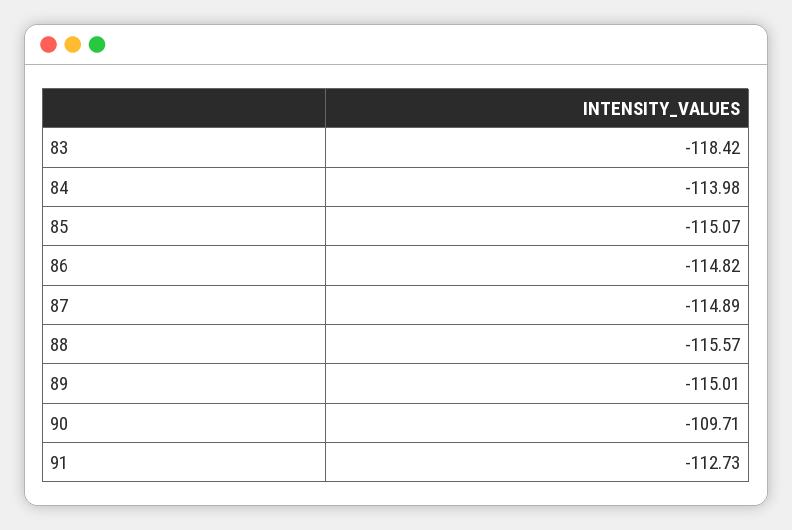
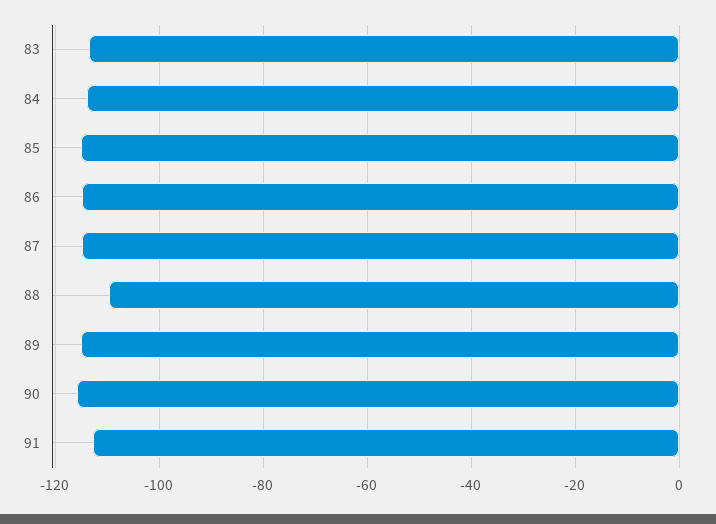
83: -118.42 -> -114
88: -115.57 -> -110
90: -109.71 -> -116

